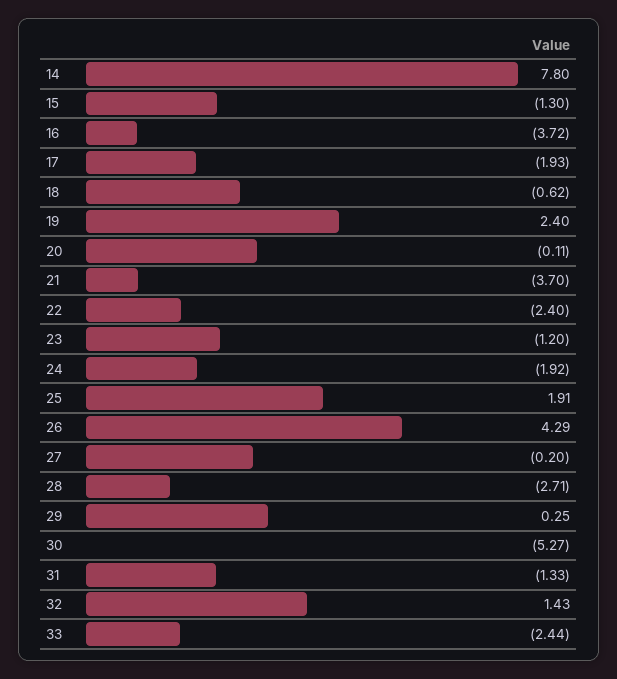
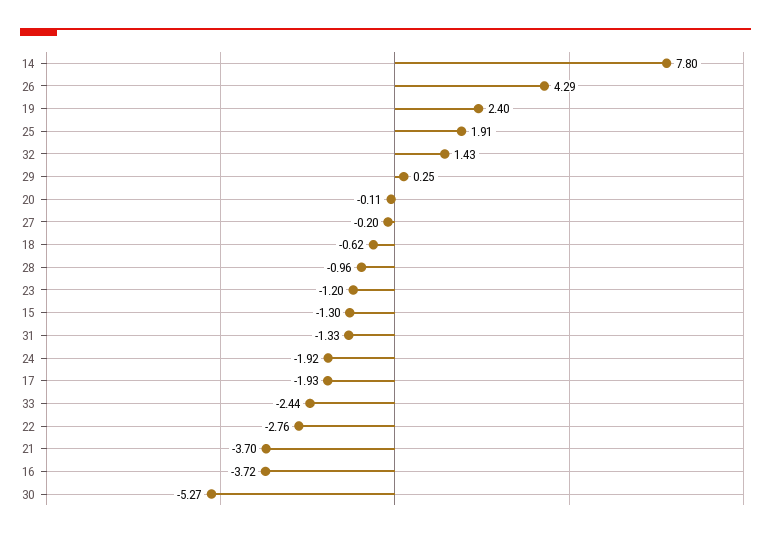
22: -2.4 -> -2.76
28: -2.71 -> -0.96

